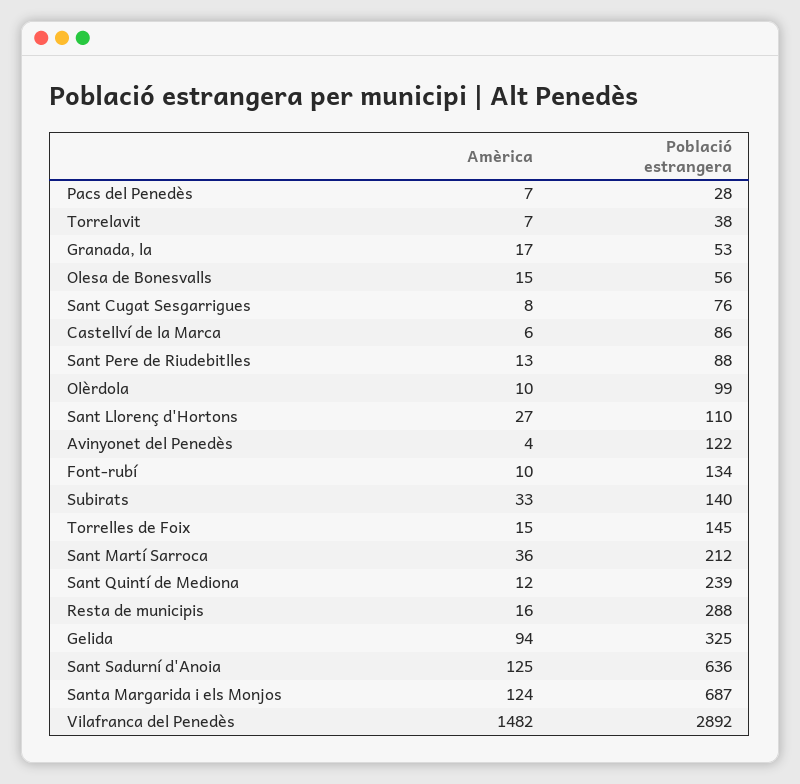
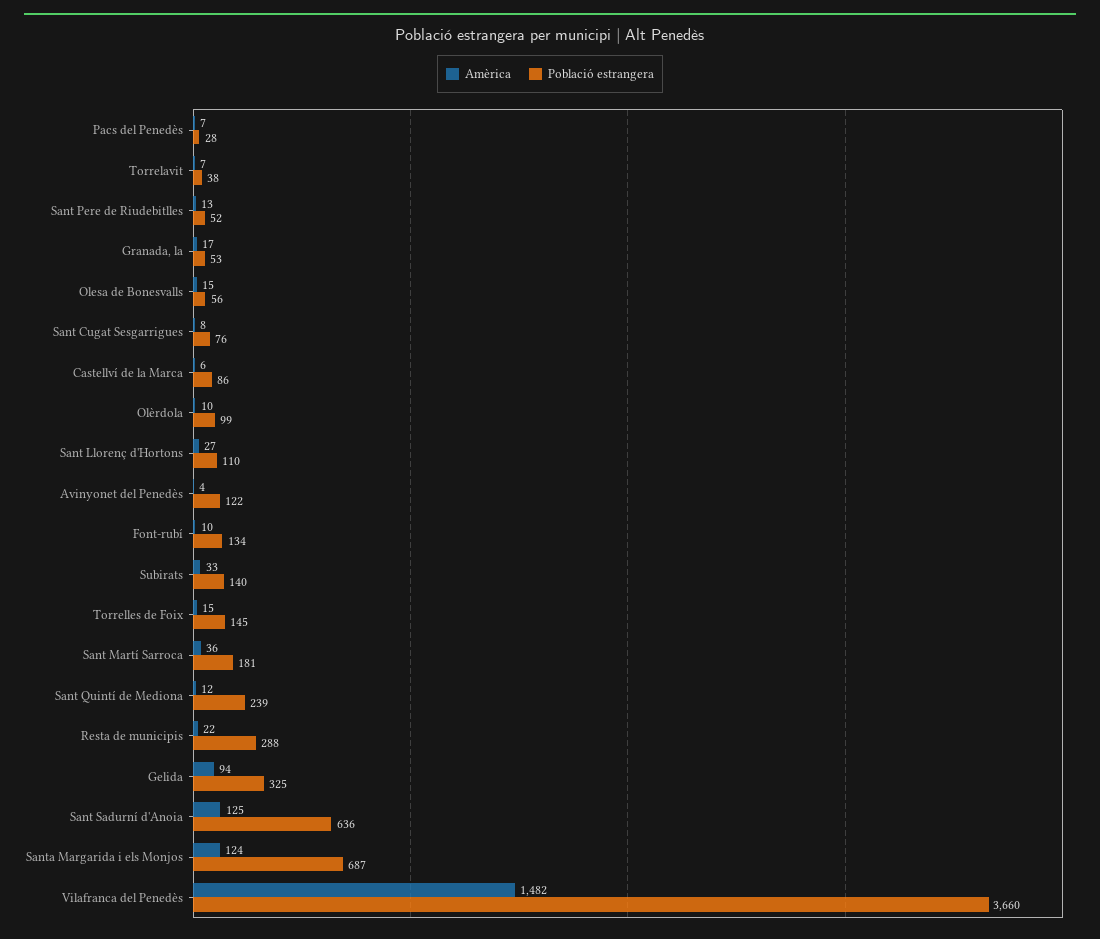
Població estrangera, Sant Pere de Riudebitlles: 88 -> 52
Població estrangera, Sant Martí Sarroca: 212 -> 181
Amèrica, Resta de municipis: 16 -> 22
Població estrangera, Vilafranca del Penedès: 2892 -> 3660

